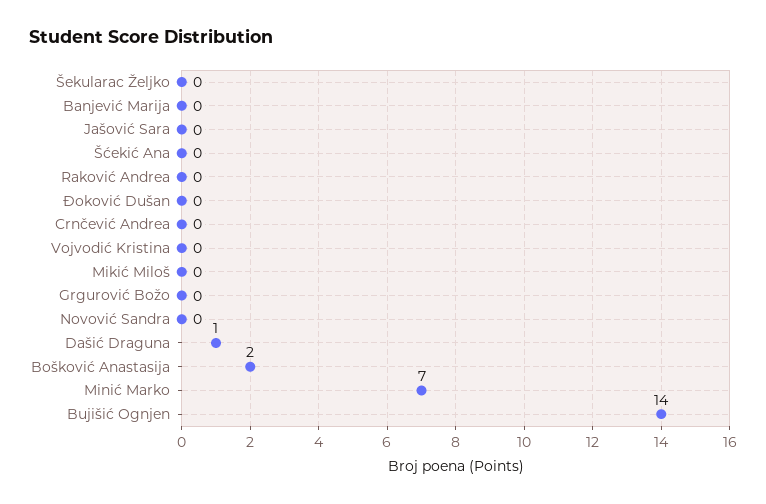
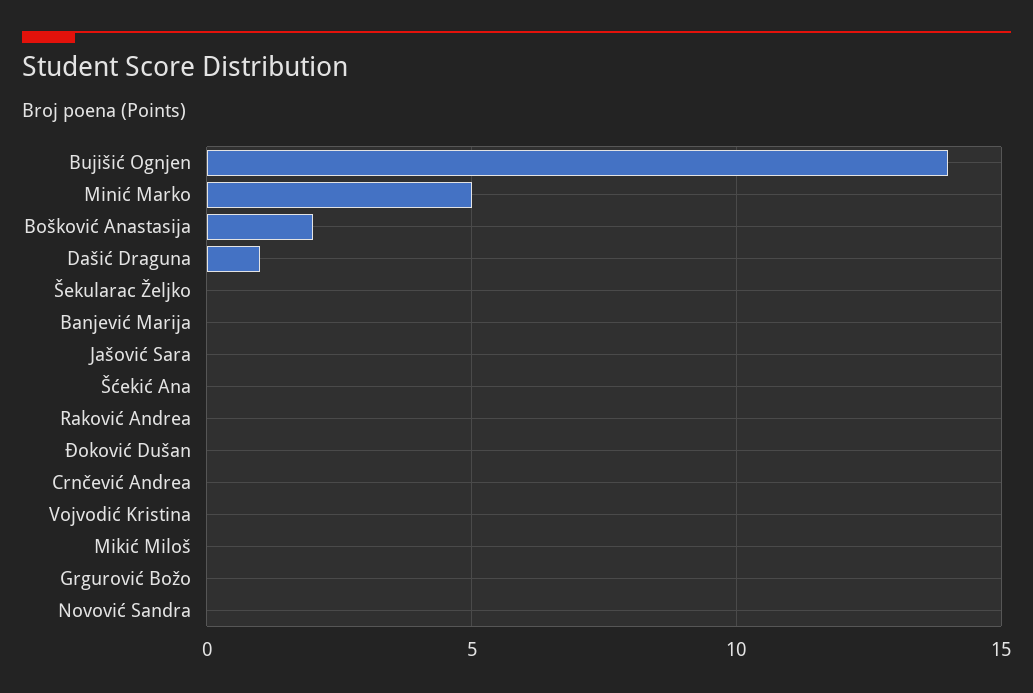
Minić Marko: 7 -> 5

